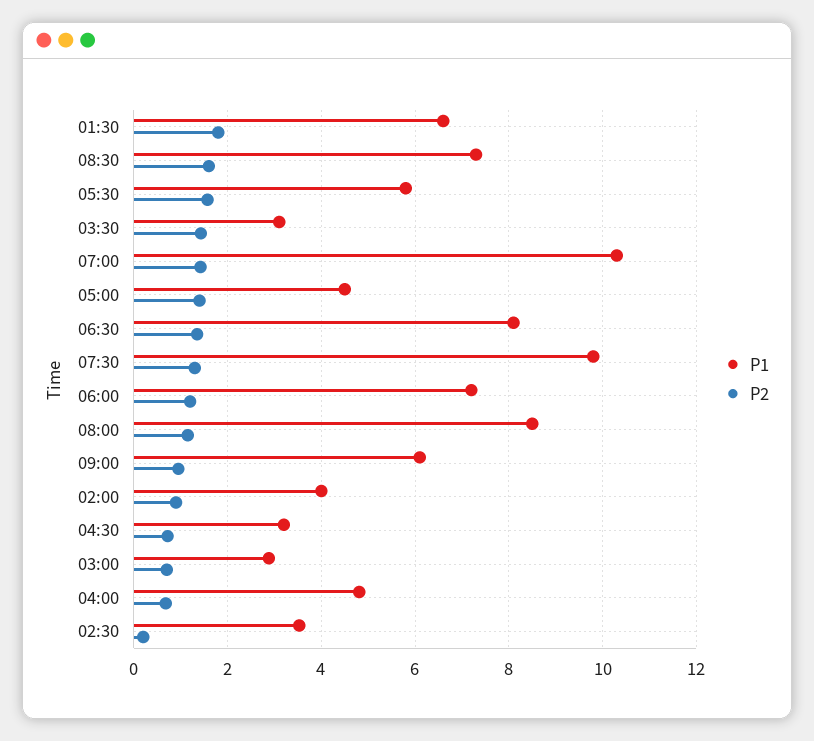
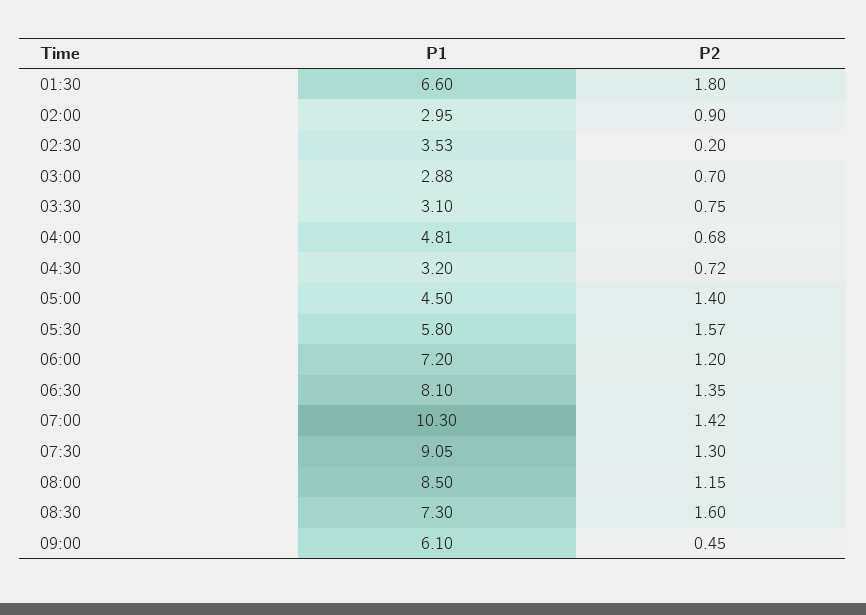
P2, 03:30: 1.4 -> 0.75
P1, 07:30: 9.8 -> 9.05
P2, 09:00: 1 -> 0.45
P1, 02:00: 4 -> 2.95

